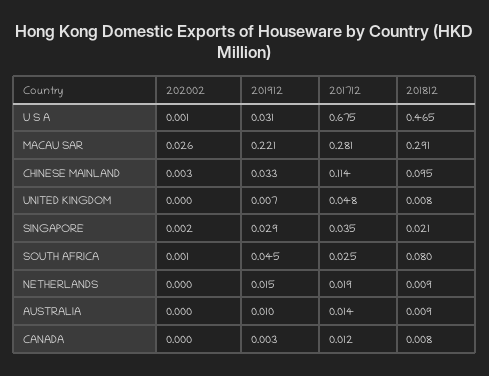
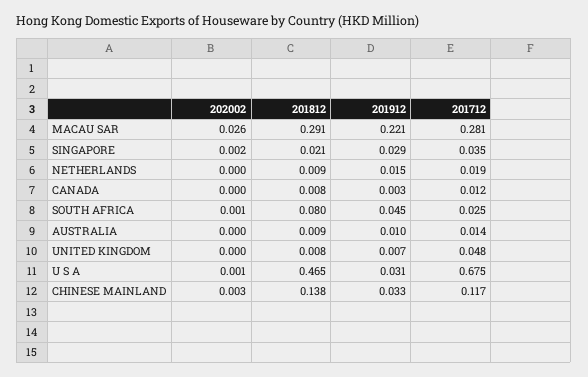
201712, CHINESE MAINLAND: 0.114 -> 0.117
201812, CHINESE MAINLAND: 0.095 -> 0.138

